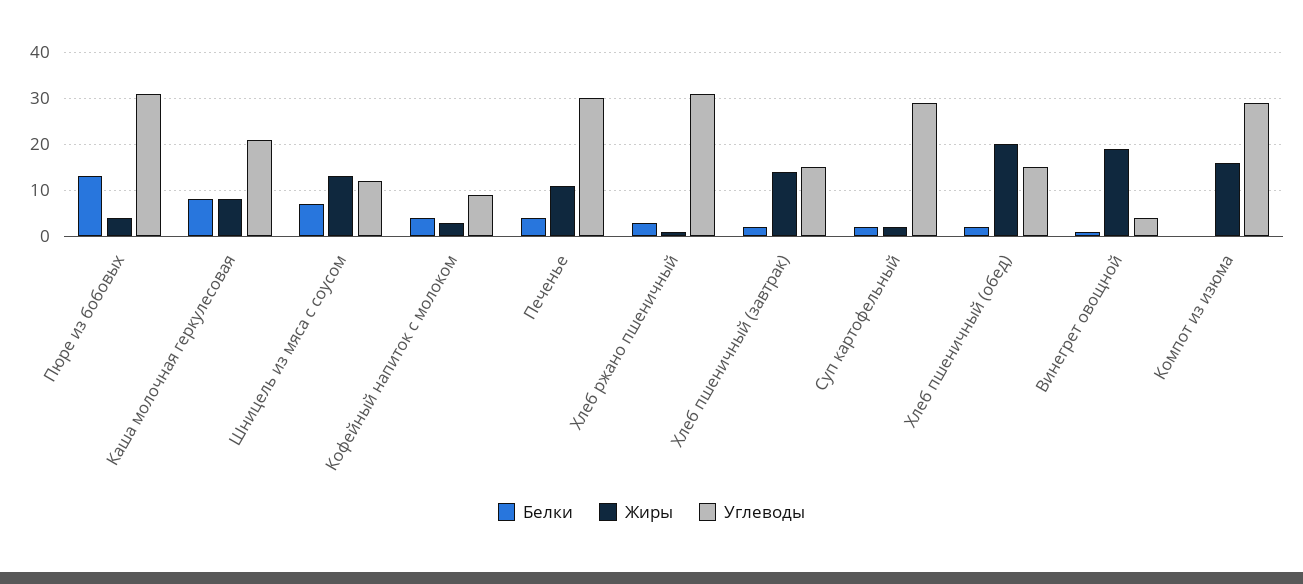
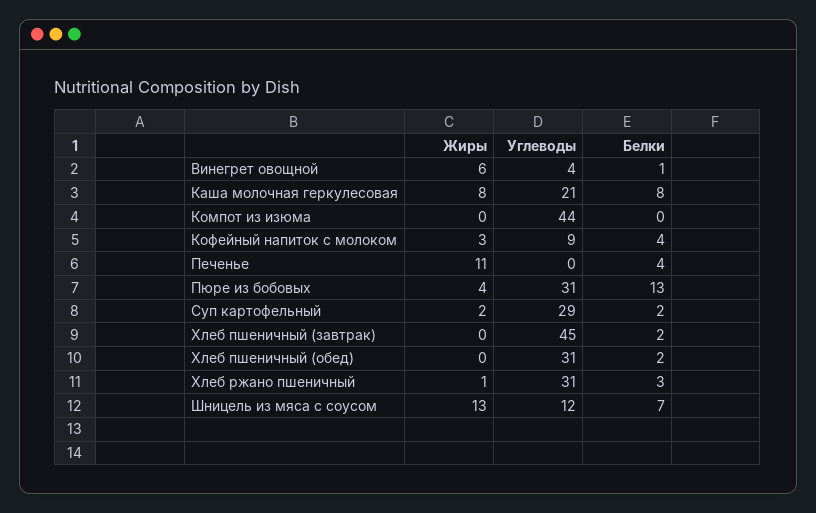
Углеводы, Печенье: 30 -> 0
Жиры, Хлеб пшеничный (завтрак): 15 -> 0
Углеводы, Хлеб пшеничный (завтрак): 15 -> 45
Жиры, Хлеб пшеничный (обед): 20 -> 0
Углеводы, Хлеб пшеничный (обед): 15 -> 31
Жиры, Винегрет овощной: 20 -> 6
Жиры, Компот из изюма: 15 -> 0
Углеводы, Компот из изюма: 30 -> 44

